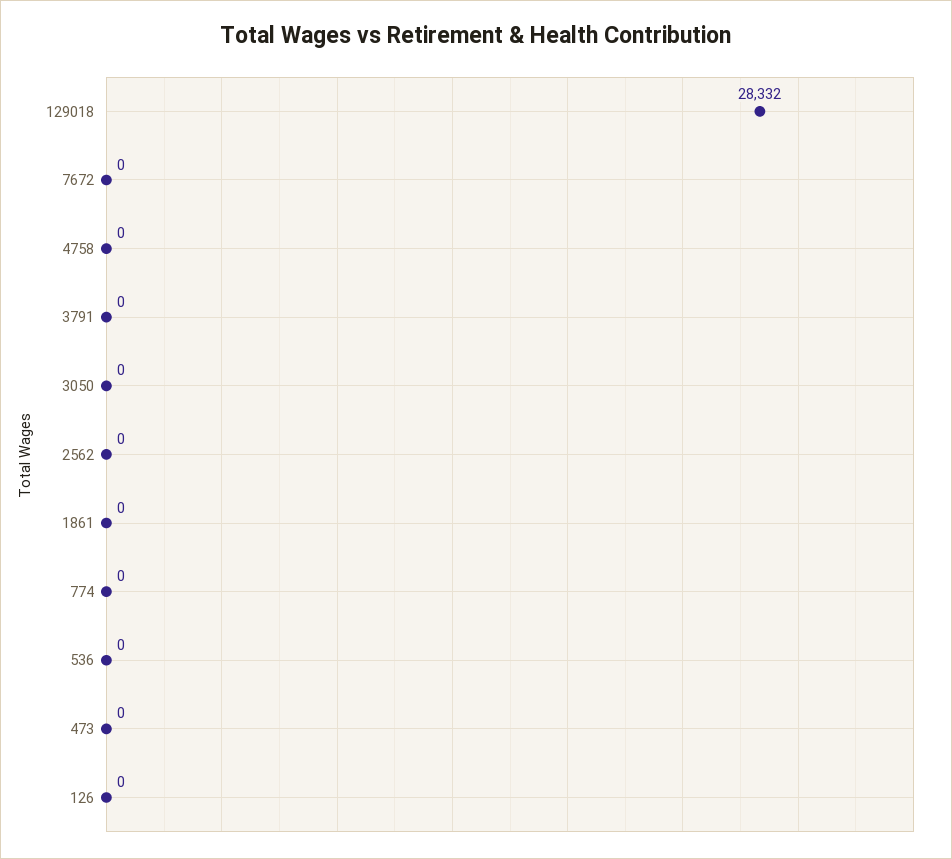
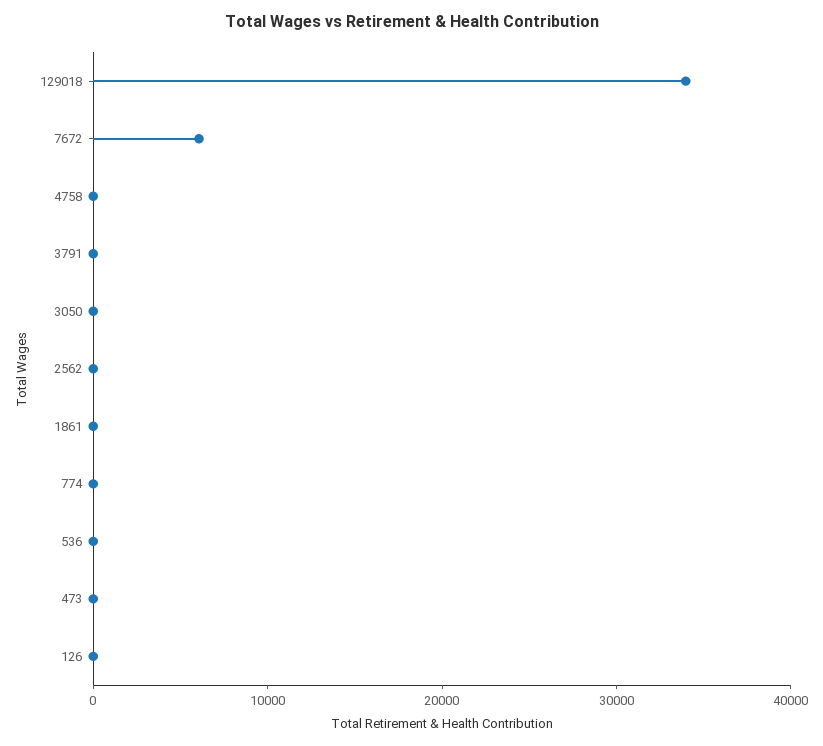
129018: 28332 -> 34000
7672: 0 -> 6000

